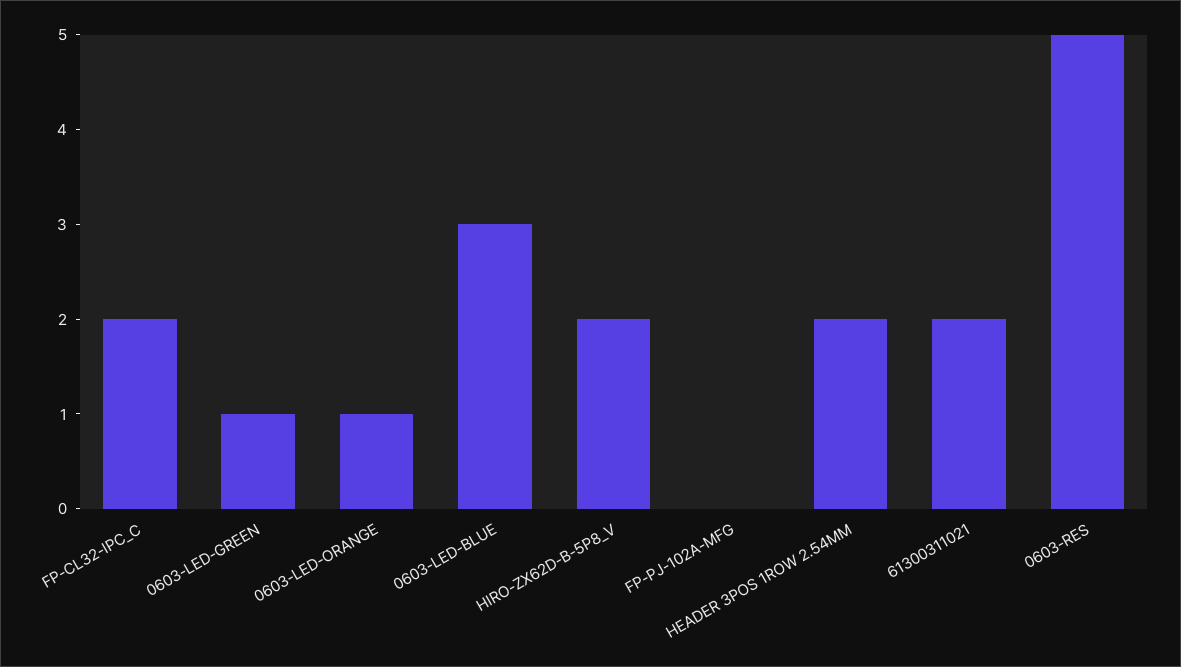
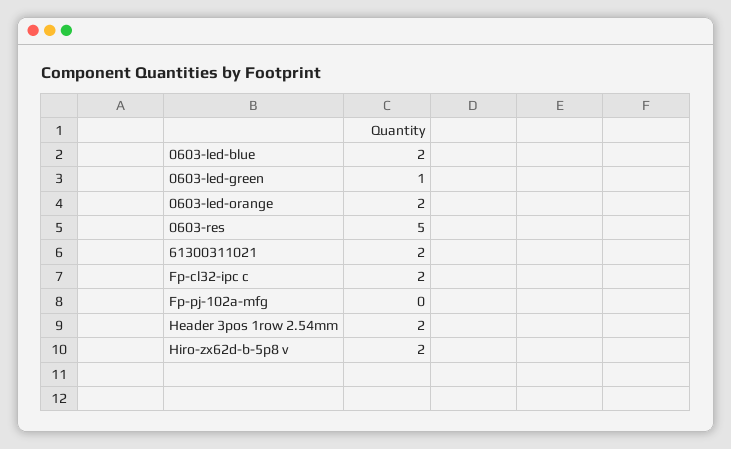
0603-LED-ORANGE: 1 -> 2
0603-LED-BLUE: 3 -> 2

